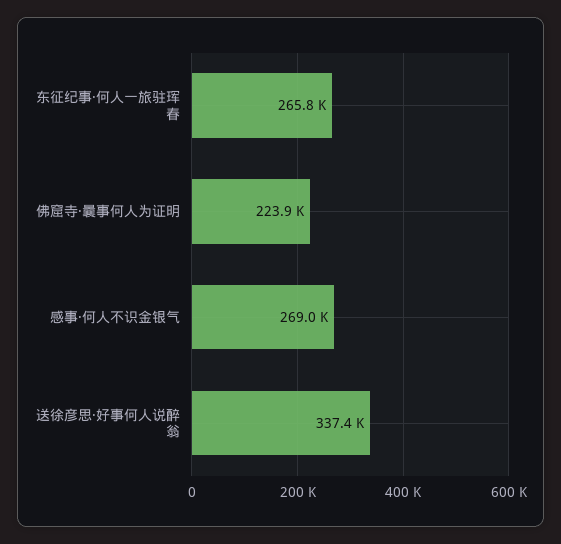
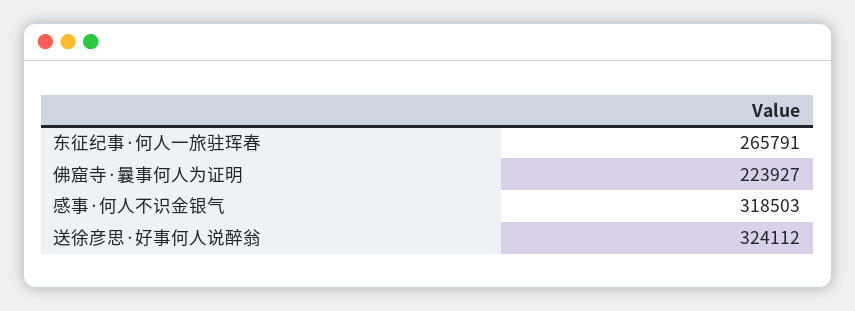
感事·何人不识金银气: 269000 -> 318503
送徐彦思·好事何人说醉翁: 337400 -> 324112

